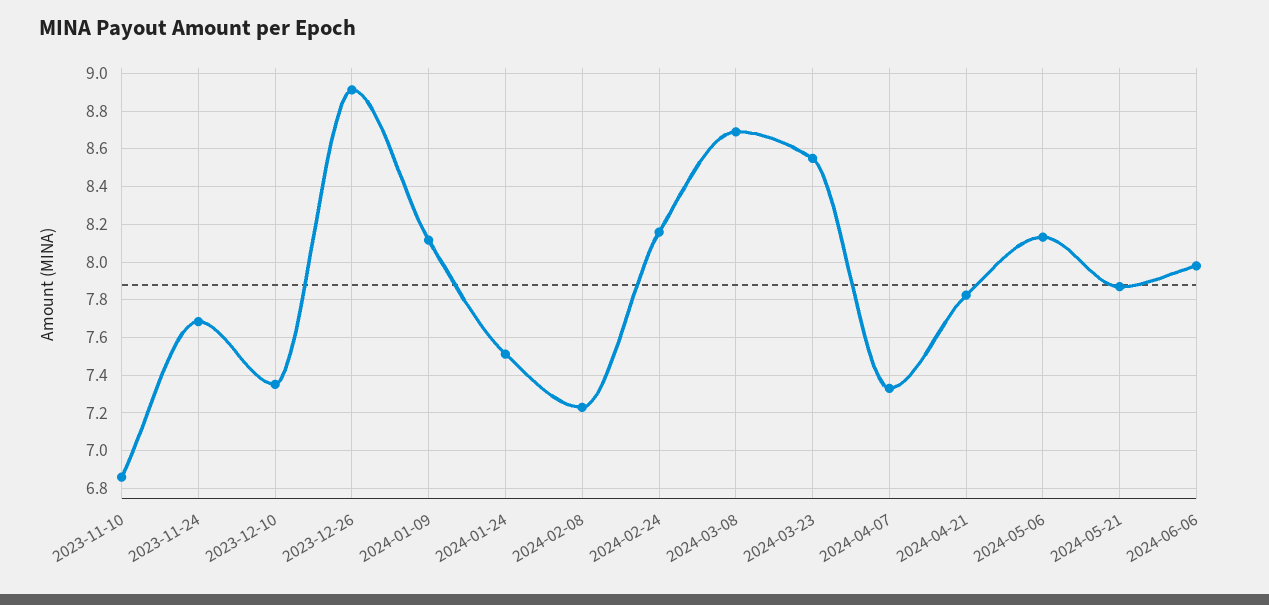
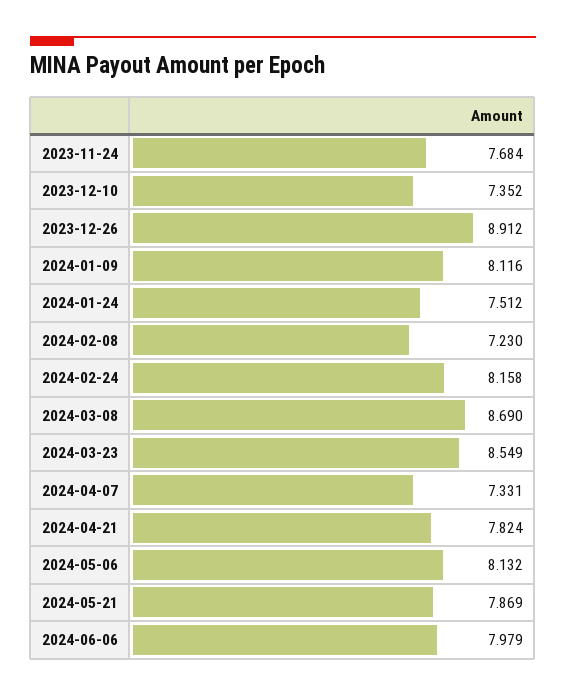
2023-11-10: 6.85 -> none

